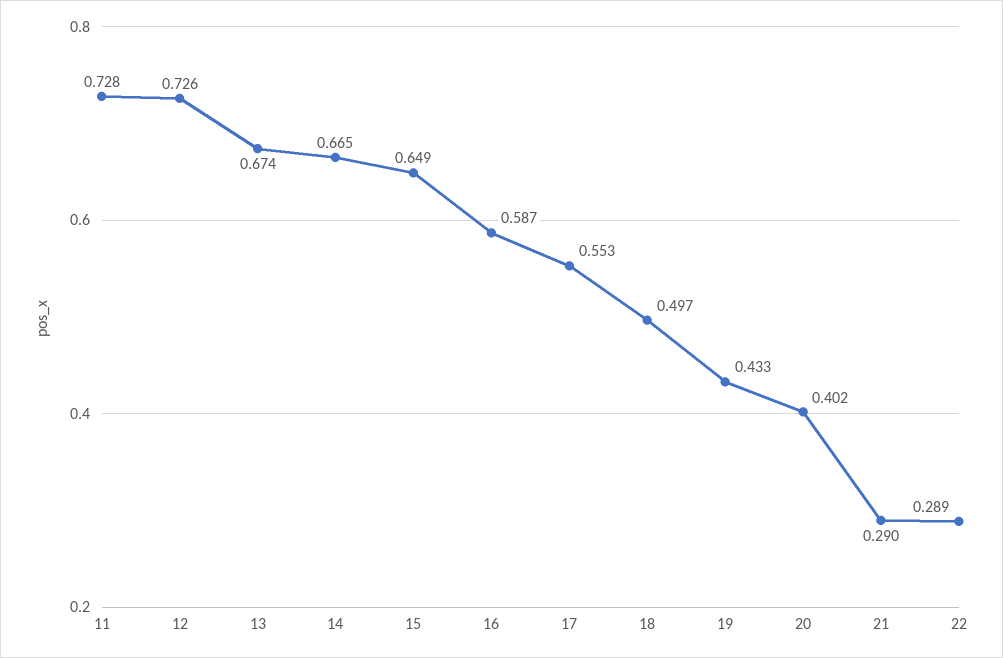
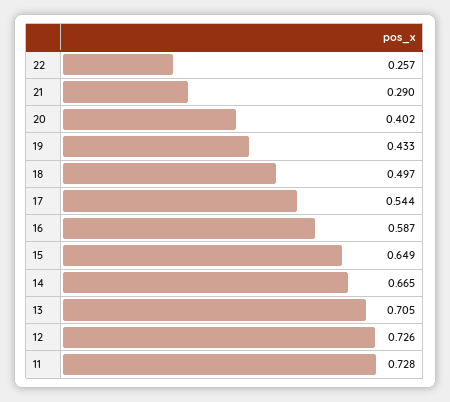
13: 0.674 -> 0.705
17: 0.553 -> 0.544
22: 0.289 -> 0.257

